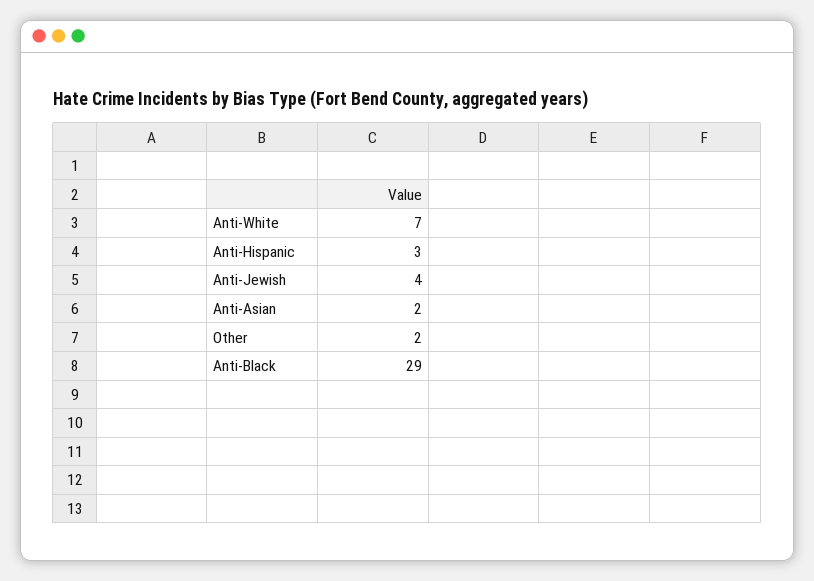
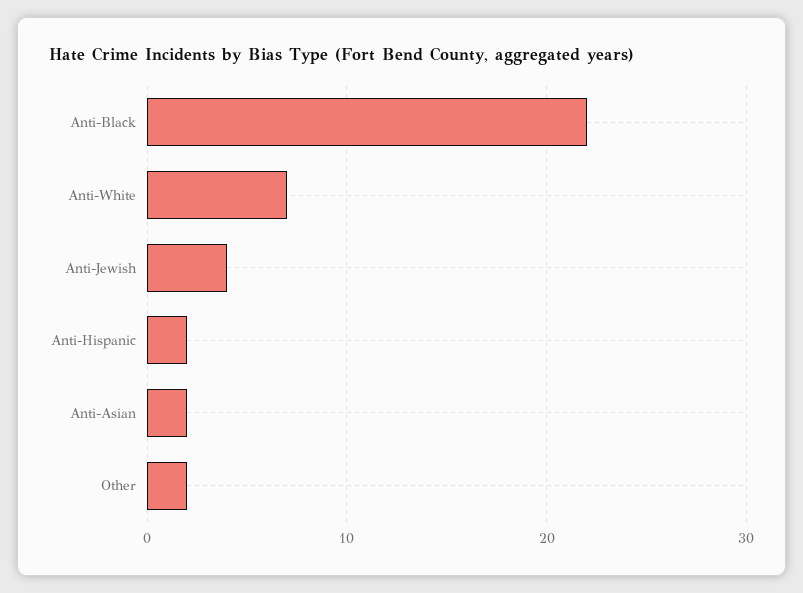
Anti-Hispanic: 3 -> 2
Anti-Black: 29 -> 22

